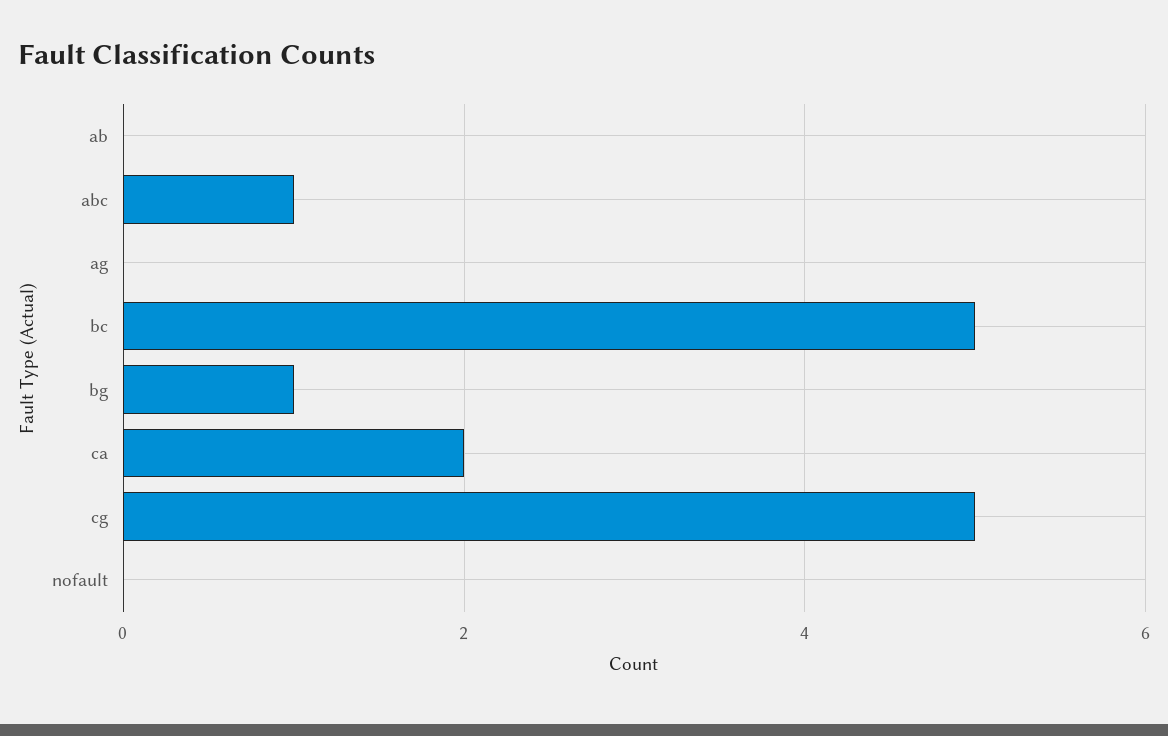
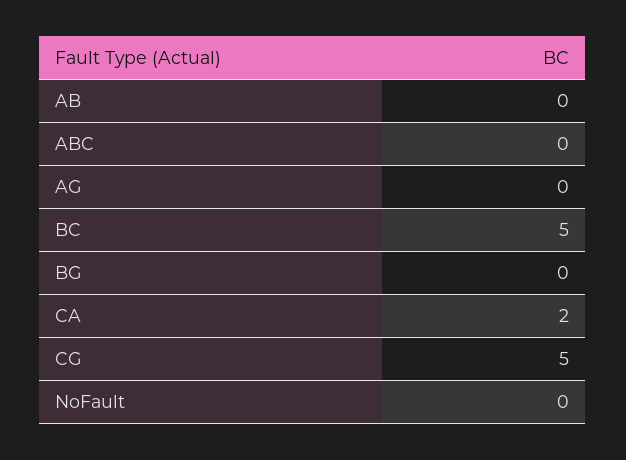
abc: 1 -> 0
bg: 1 -> 0

